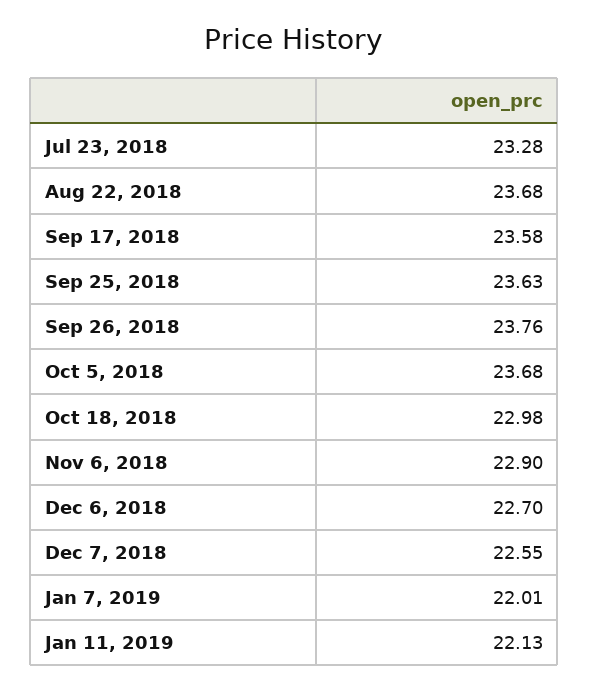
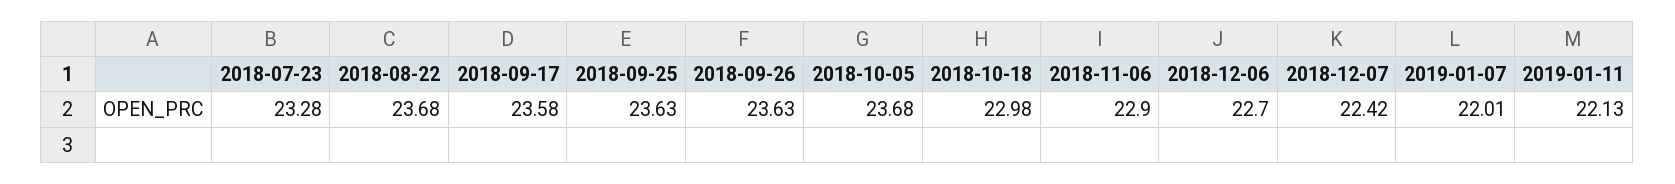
Sep 26, 2018: 23.76 -> 23.63
Dec 7, 2018: 22.55 -> 22.42

